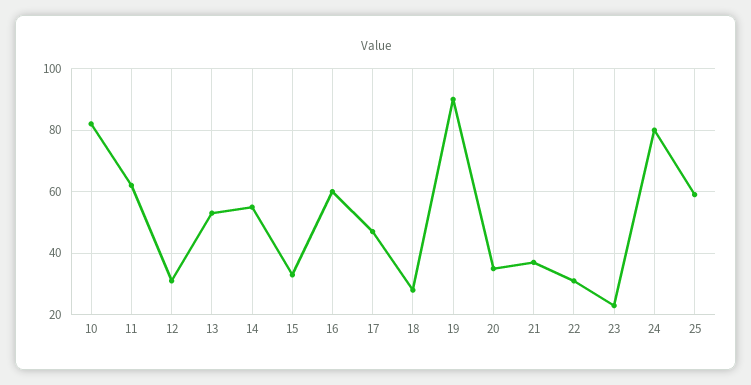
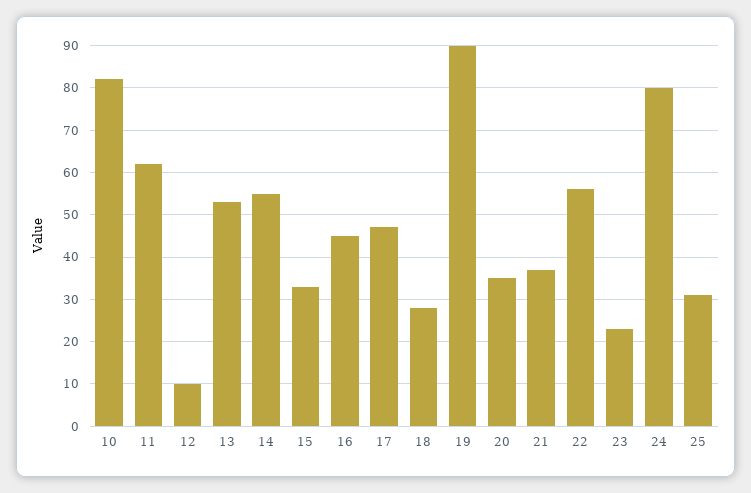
12: 30 -> 10
16: 60 -> 45
22: 30 -> 55
25: 60 -> 30

